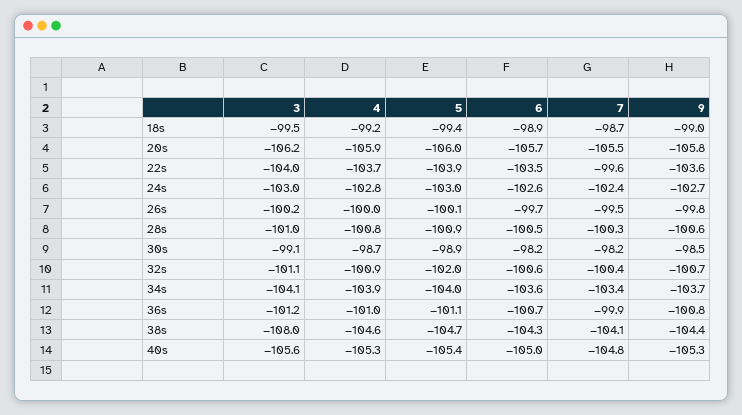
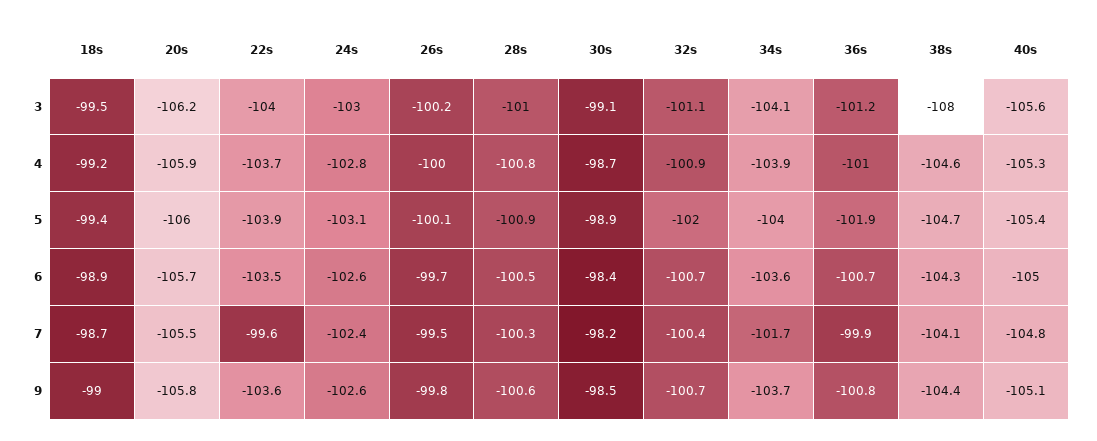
5, 24s: -103 -> -103.1
9, 24s: -102.7 -> -102.6
6, 30s: -98.2 -> -98.4
6, 32s: -100.6 -> -100.7
7, 34s: -103.4 -> -101.7
5, 36s: -101.1 -> -101.9
9, 40s: -105.3 -> -105.1

